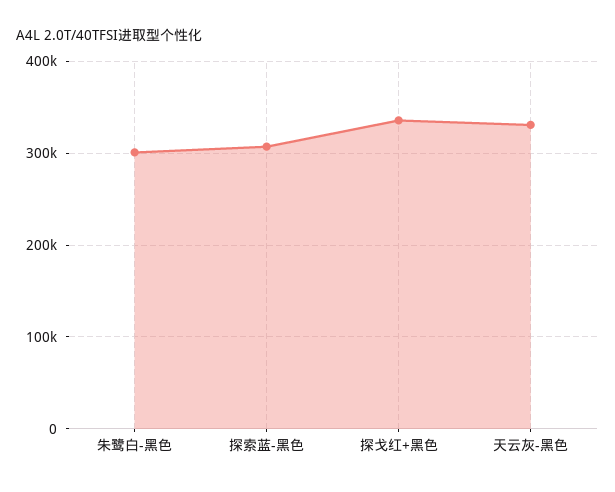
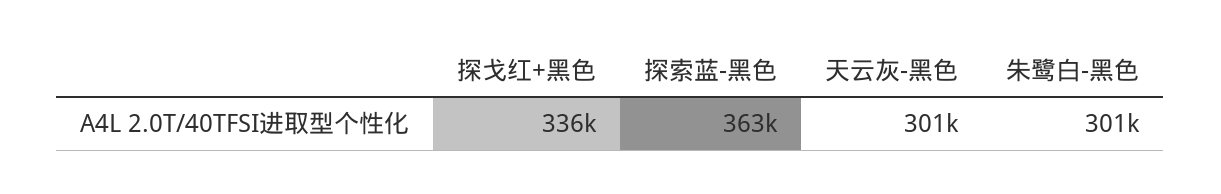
探索蓝-黑色: 310000 -> 363000
天云灰-黑色: 330000 -> 301000

